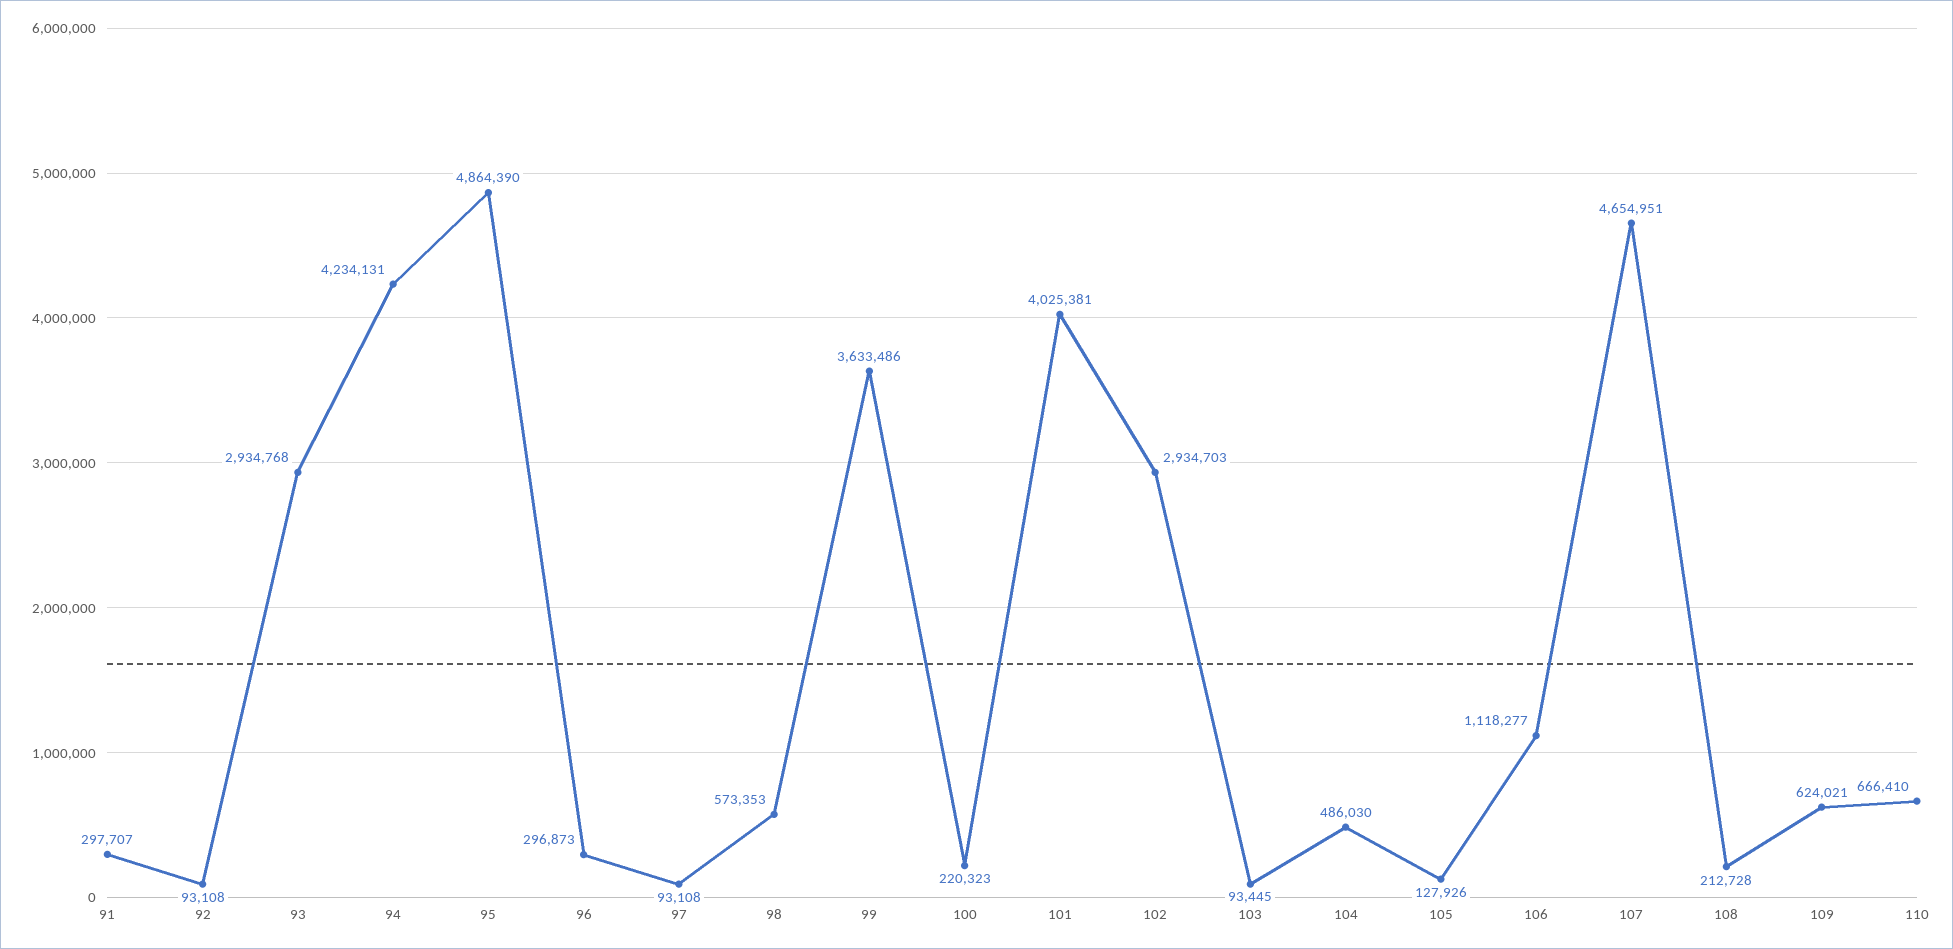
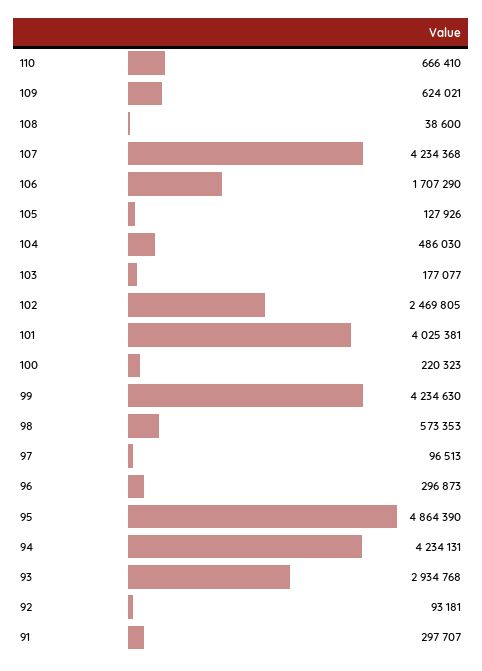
92: 93108 -> 93181
97: 93108 -> 96513
99: 3633486 -> 4234630
102: 2934703 -> 2469805
103: 93445 -> 177077
106: 1118277 -> 1707290
107: 4654951 -> 4234368
108: 212728 -> 38600

